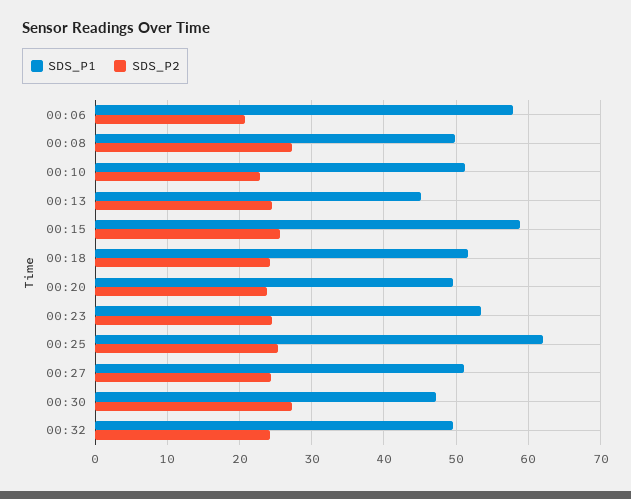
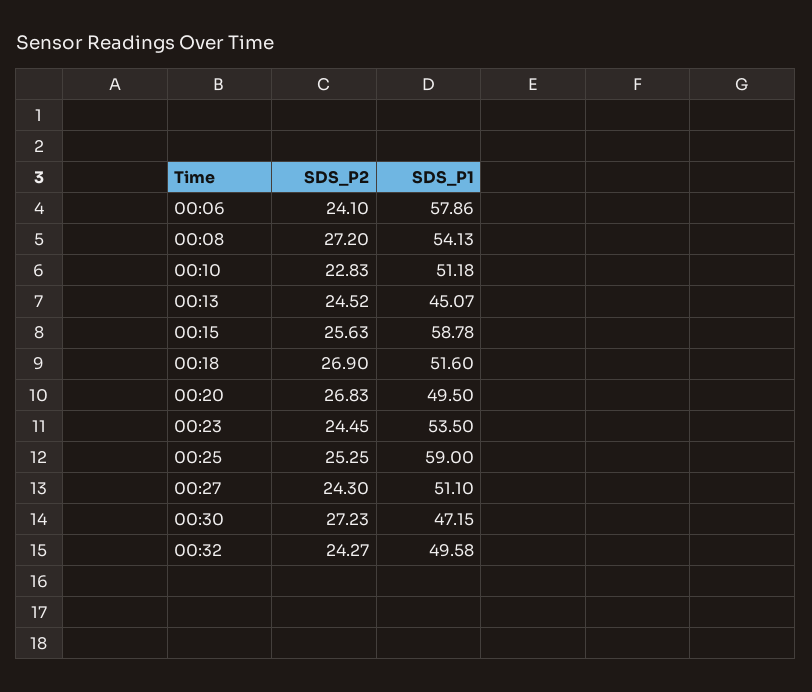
SDS_P2, 00:06: 21 -> 24.1
SDS_P1, 00:08: 50 -> 54.13
SDS_P2, 00:18: 24 -> 26.9
SDS_P2, 00:20: 24 -> 26.83
SDS_P1, 00:25: 62 -> 59

